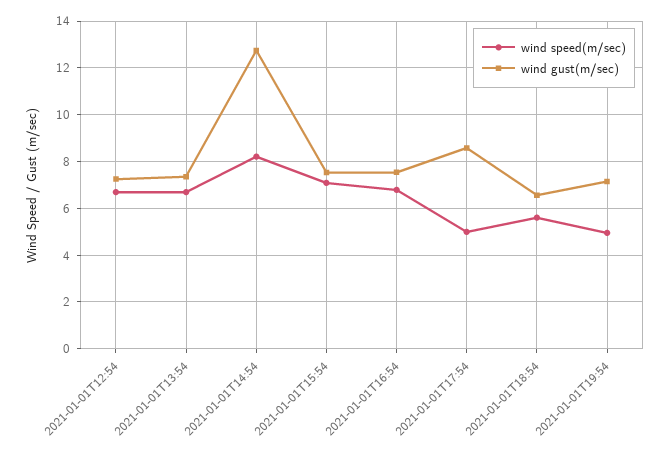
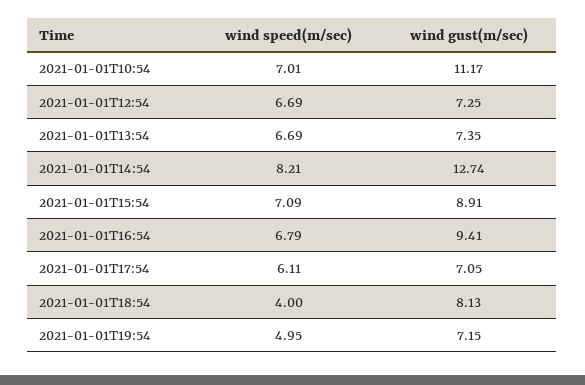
wind gust(m/sec), 2021-01-01T15:54: 7.5 -> 8.91
wind gust(m/sec), 2021-01-01T16:54: 7.5 -> 9.41
wind speed(m/sec), 2021-01-01T17:54: 5 -> 6.11
wind gust(m/sec), 2021-01-01T17:54: 8.5 -> 7.05
wind speed(m/sec), 2021-01-01T18:54: 5.5 -> 4
wind gust(m/sec), 2021-01-01T18:54: 6.5 -> 8.13
wind speed(m/sec), 2021-01-01T10:54: none -> 7.01
wind gust(m/sec), 2021-01-01T10:54: none -> 11.17

